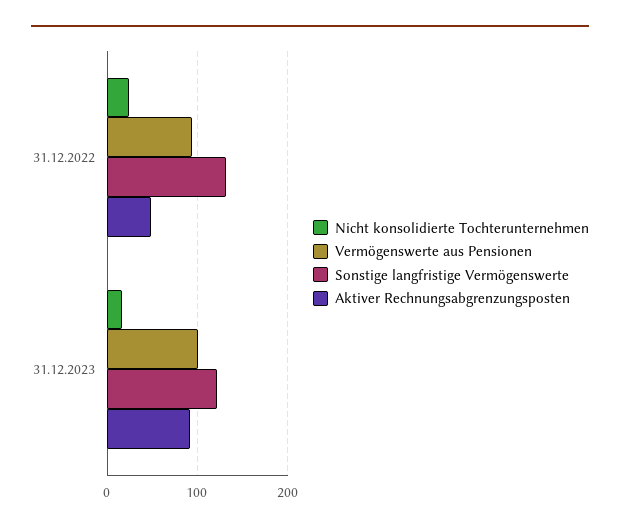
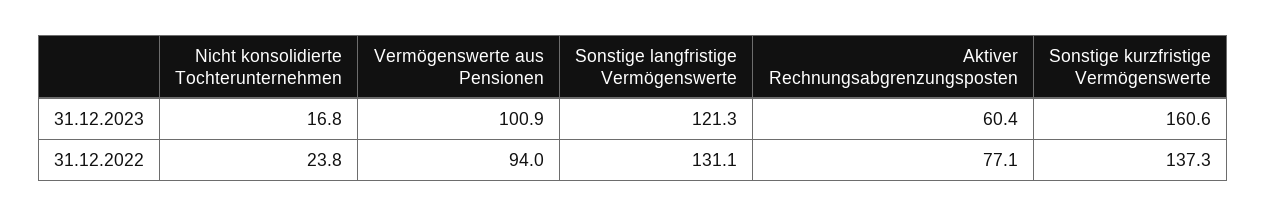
Aktiver Rechnungsabgrenzungsposten, 31.12.2022: 50 -> 77.1
Aktiver Rechnungsabgrenzungsposten, 31.12.2023: 90 -> 60.4
Sonstige kurzfristige Vermögenswerte, 31.12.2023: none -> 160.6
Sonstige kurzfristige Vermögenswerte, 31.12.2022: none -> 137.3

